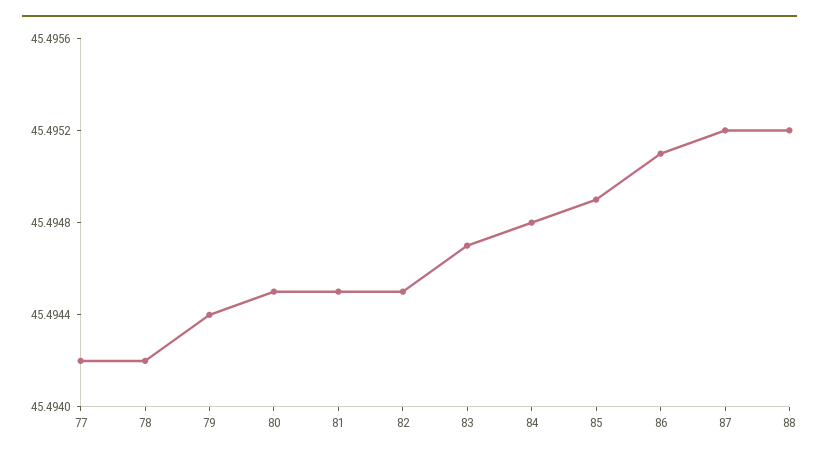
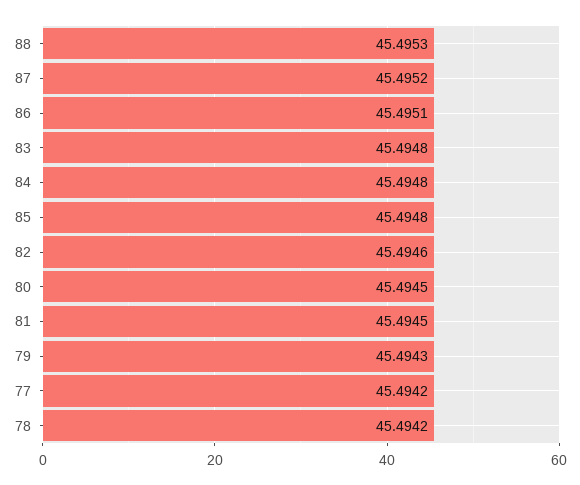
79: 45.4944 -> 45.4943
82: 45.4945 -> 45.4946
83: 45.4947 -> 45.4948
85: 45.4949 -> 45.4948
88: 45.4952 -> 45.4953

